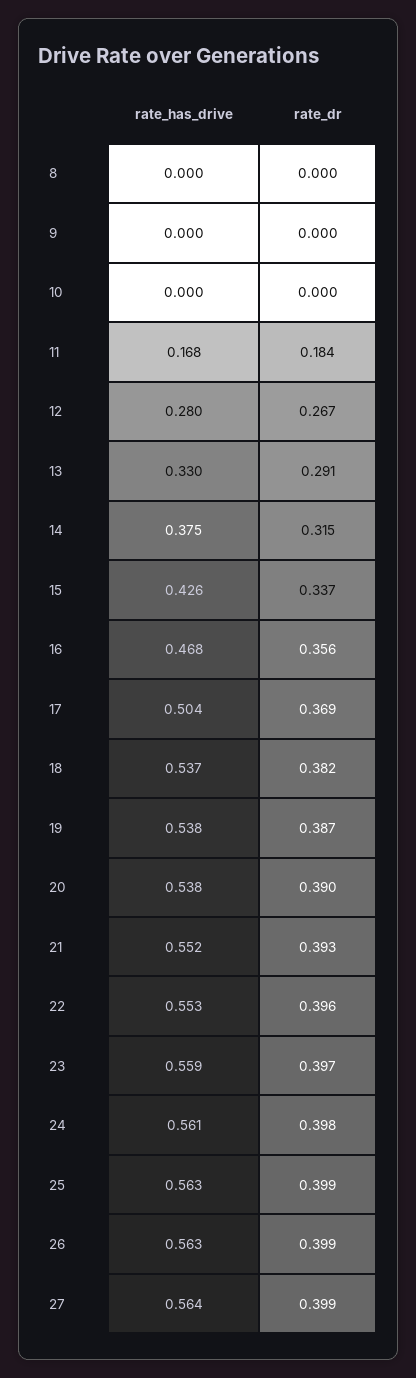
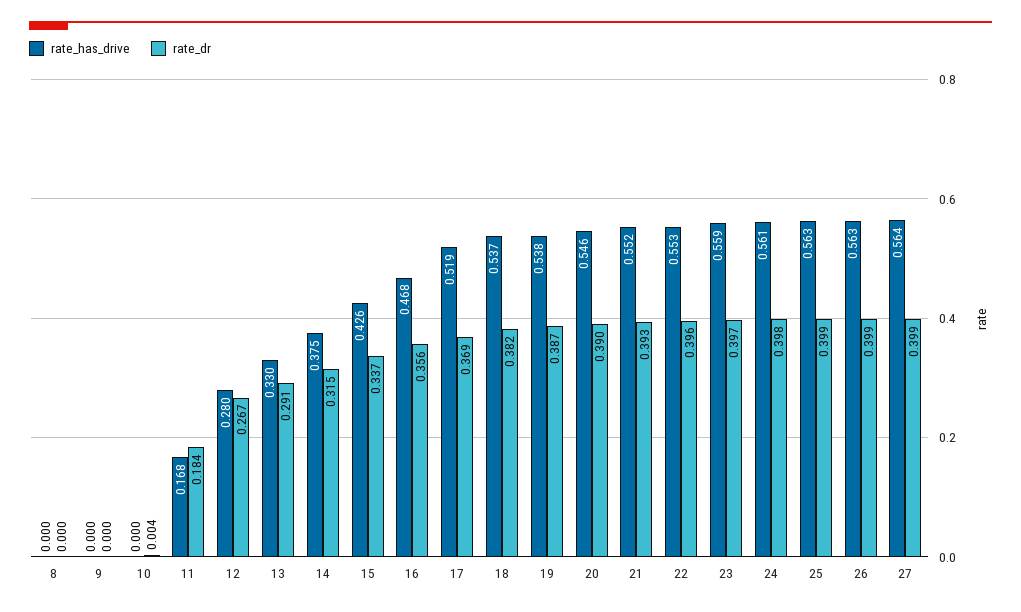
rate_dr, 10: 0 -> 0.004
rate_has_drive, 17: 0.504 -> 0.519
rate_has_drive, 20: 0.538 -> 0.546

